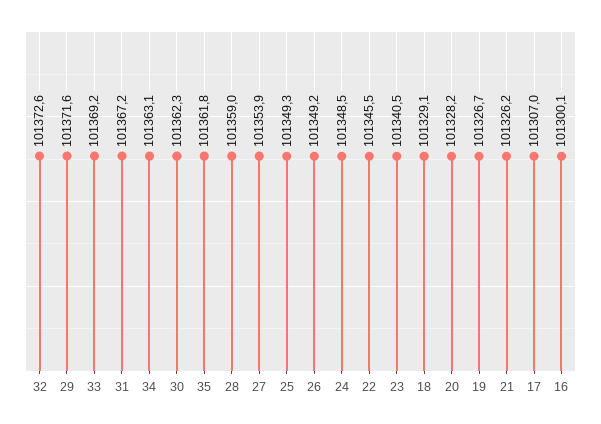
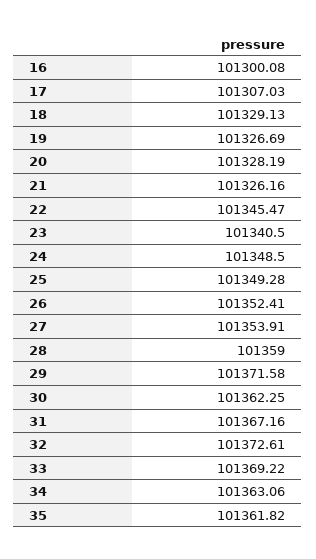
26: 101349.2 -> 101352.41

